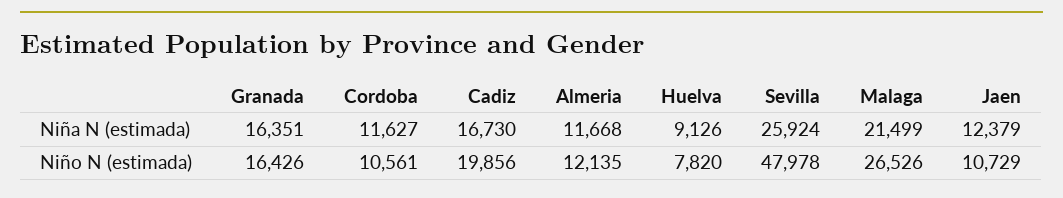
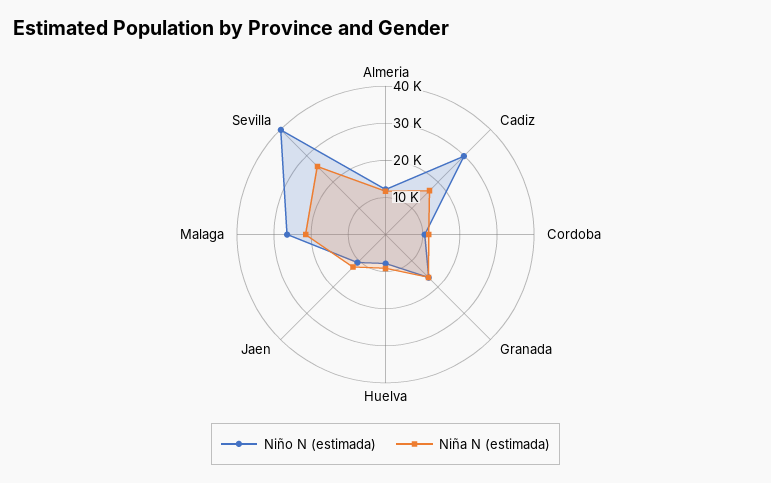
Niño N (estimada), Cadiz: 19856 -> 30000
Niño N (estimada), Sevilla: 47978 -> 40000

